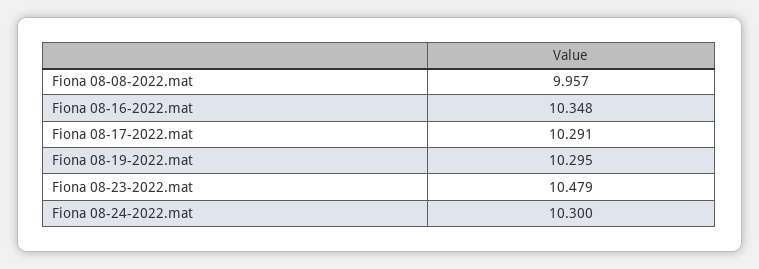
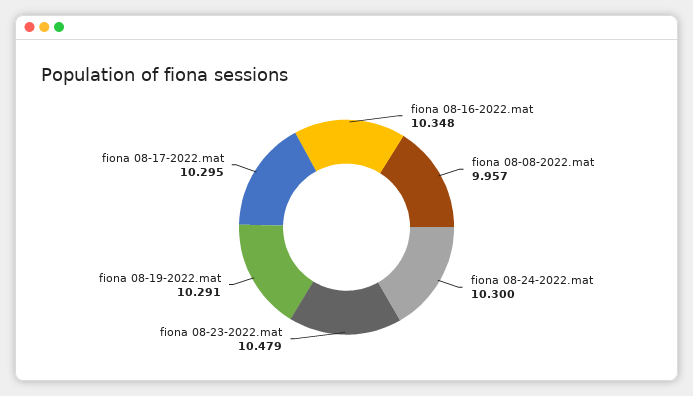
Fiona 08-17-2022.mat: 10.291 -> 10.295
Fiona 08-19-2022.mat: 10.295 -> 10.291

